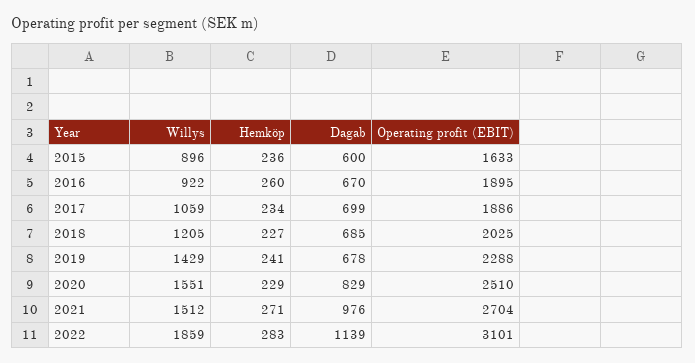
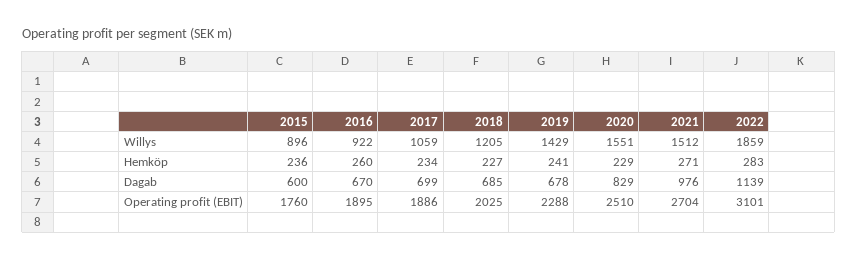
Operating profit (EBIT), 2015: 1633 -> 1760

